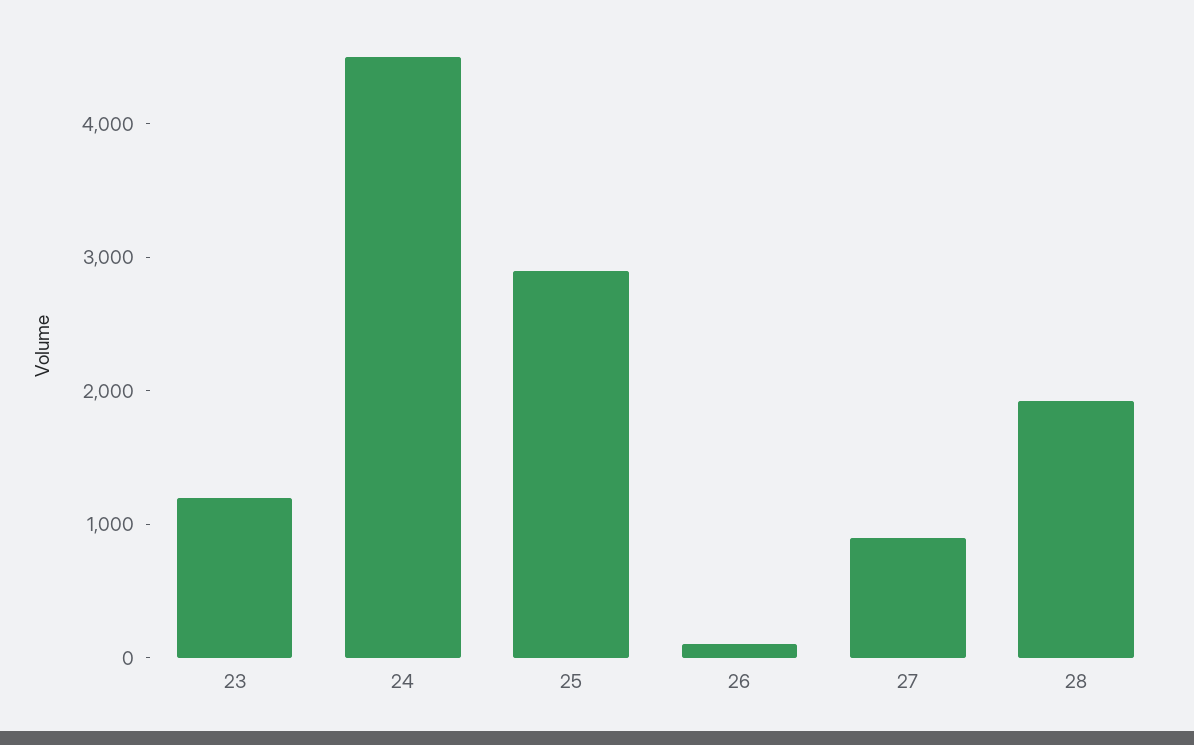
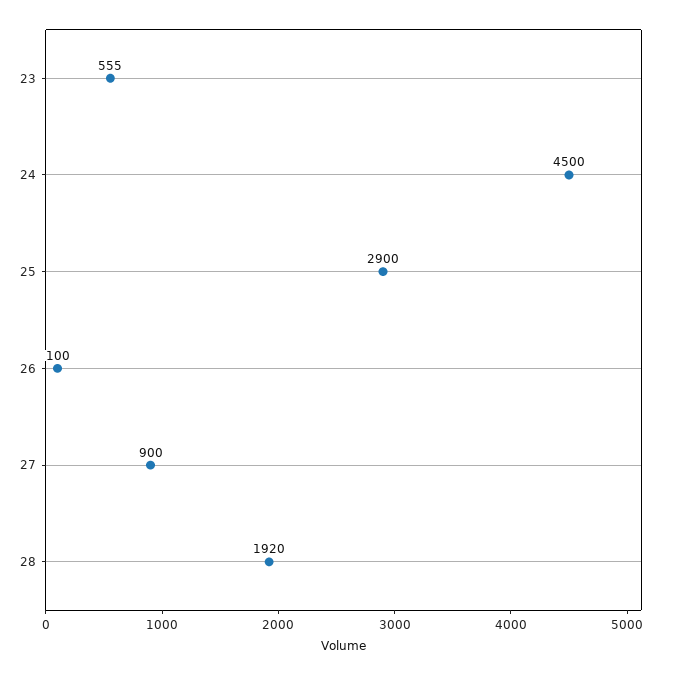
23: 1200 -> 555

